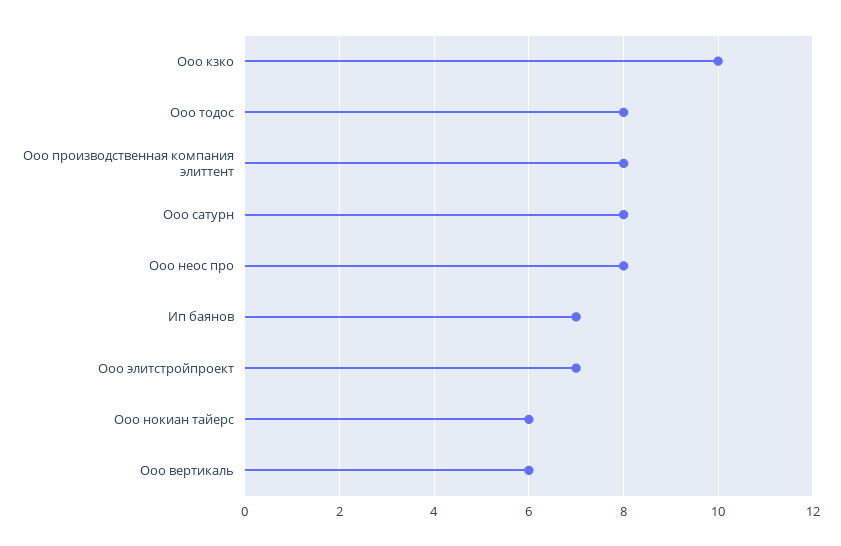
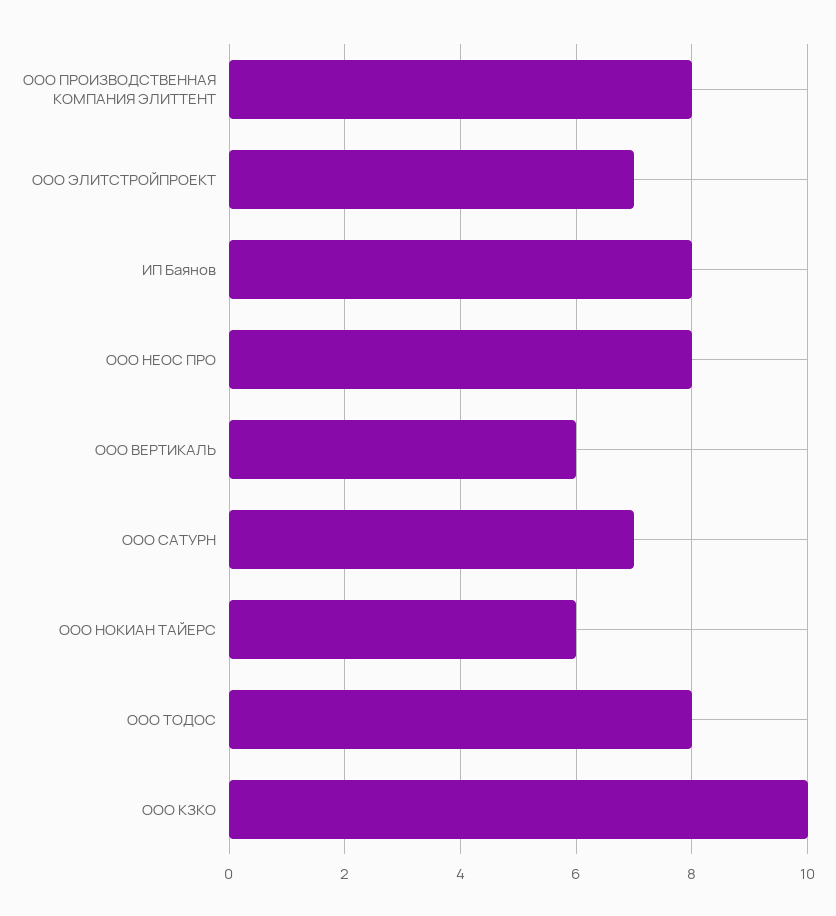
Ооо сатурн: 8 -> 7
Ип баянов: 7 -> 8

